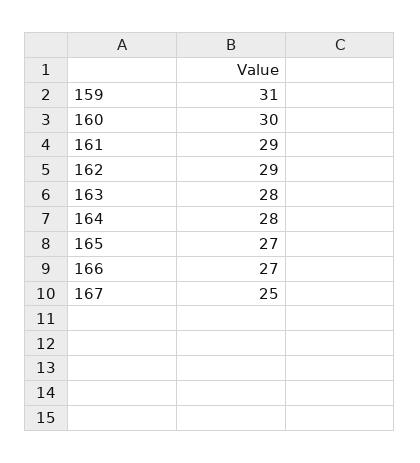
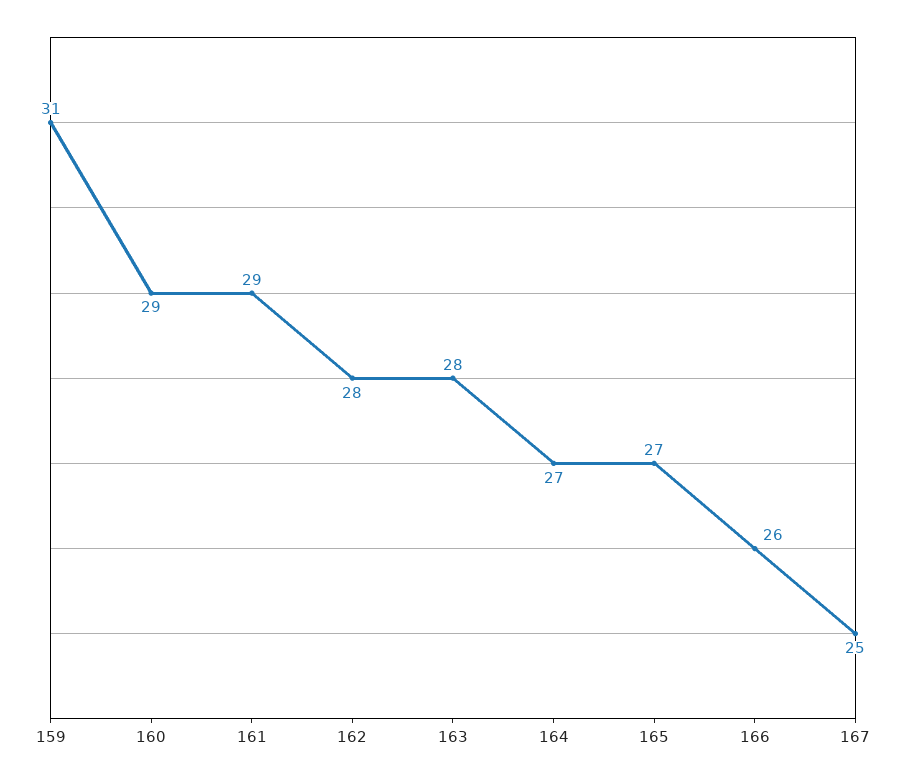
160: 30 -> 29
162: 29 -> 28
164: 28 -> 27
166: 27 -> 26

